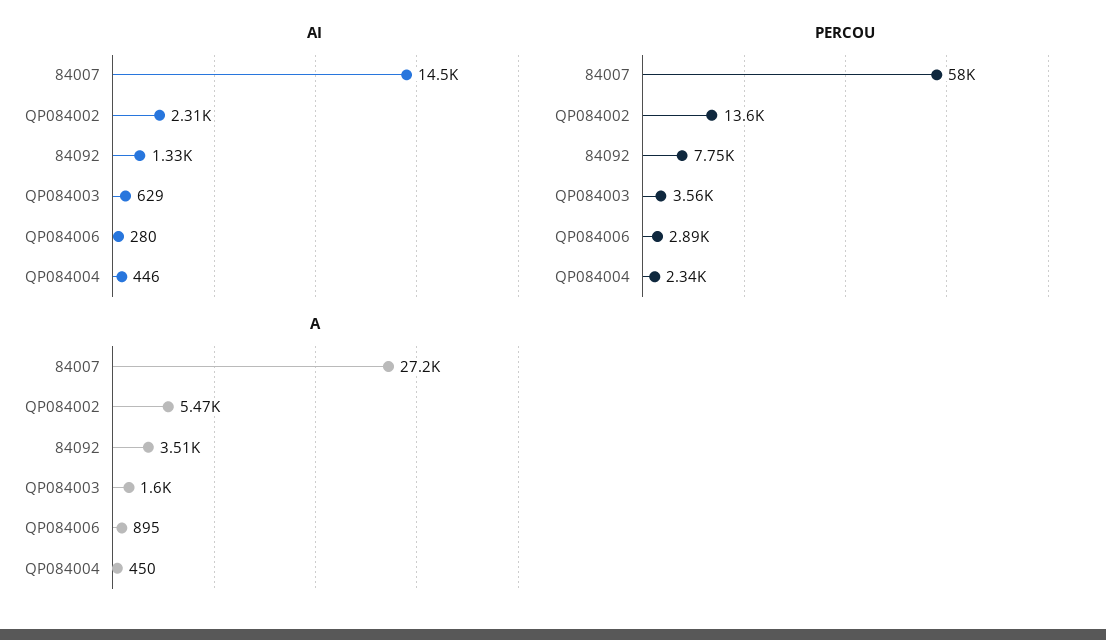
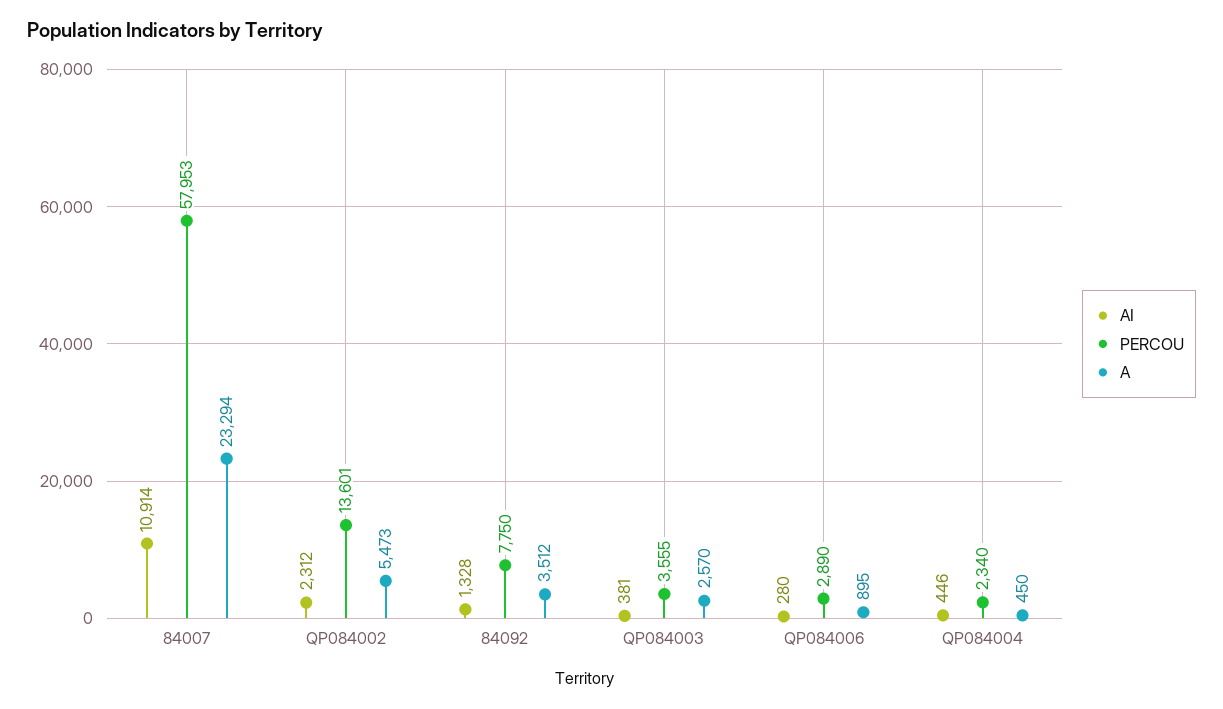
AI, 84007: 14500 -> 10914
AI, QP084003: 629 -> 381
A, 84007: 27200 -> 23294
A, QP084003: 1600 -> 2570

